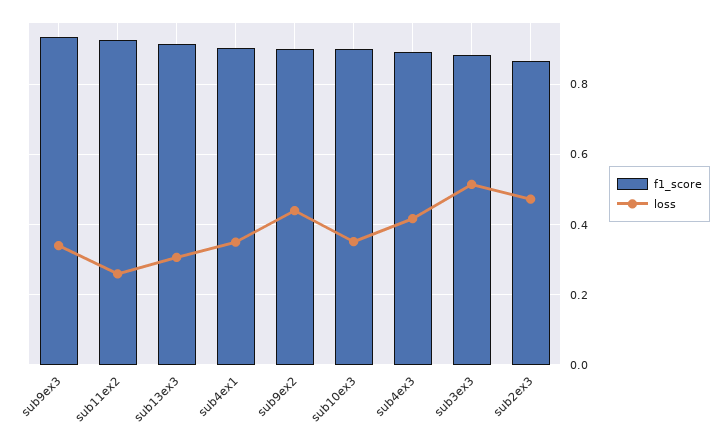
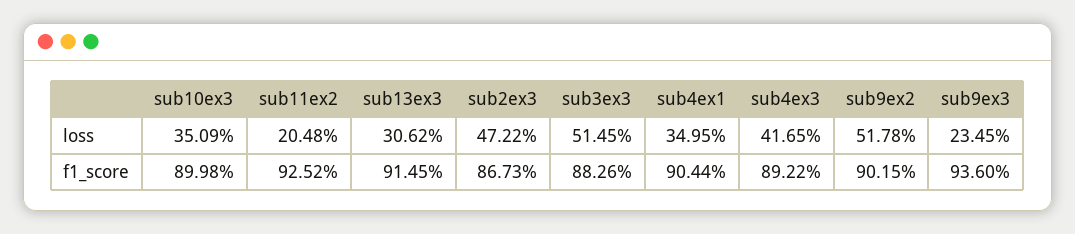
loss, sub9ex3: 0.34 -> 0.2345
loss, sub11ex2: 0.26 -> 0.2048
loss, sub9ex2: 0.44 -> 0.5178

